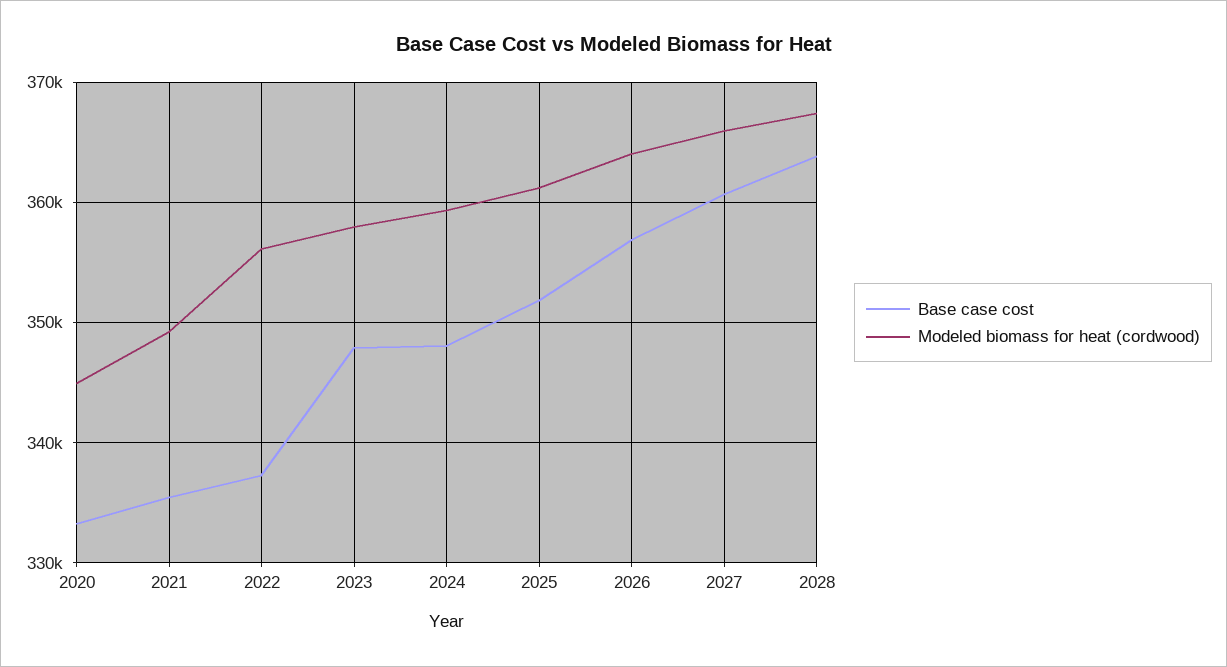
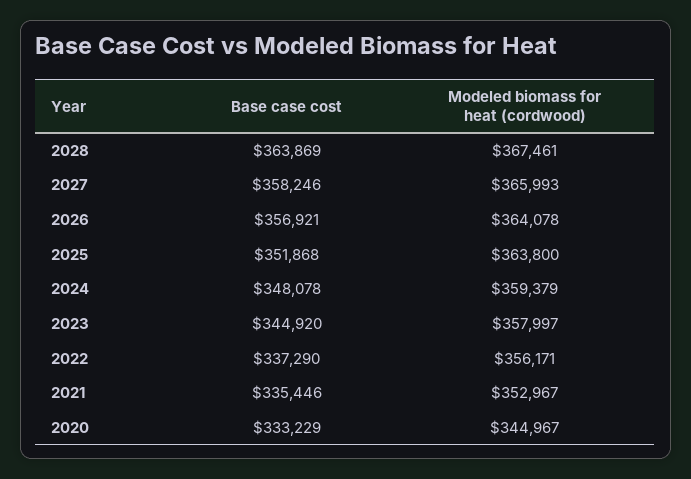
Modeled biomass for heat (cordwood), 2021: 349000 -> 352967
Base case cost, 2023: 348000 -> 344920
Modeled biomass for heat (cordwood), 2025: 361000 -> 363800
Base case cost, 2027: 361000 -> 358246

